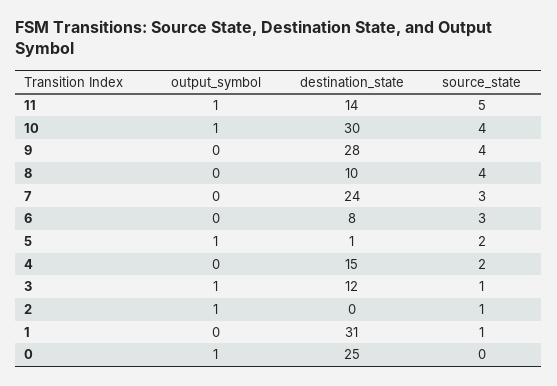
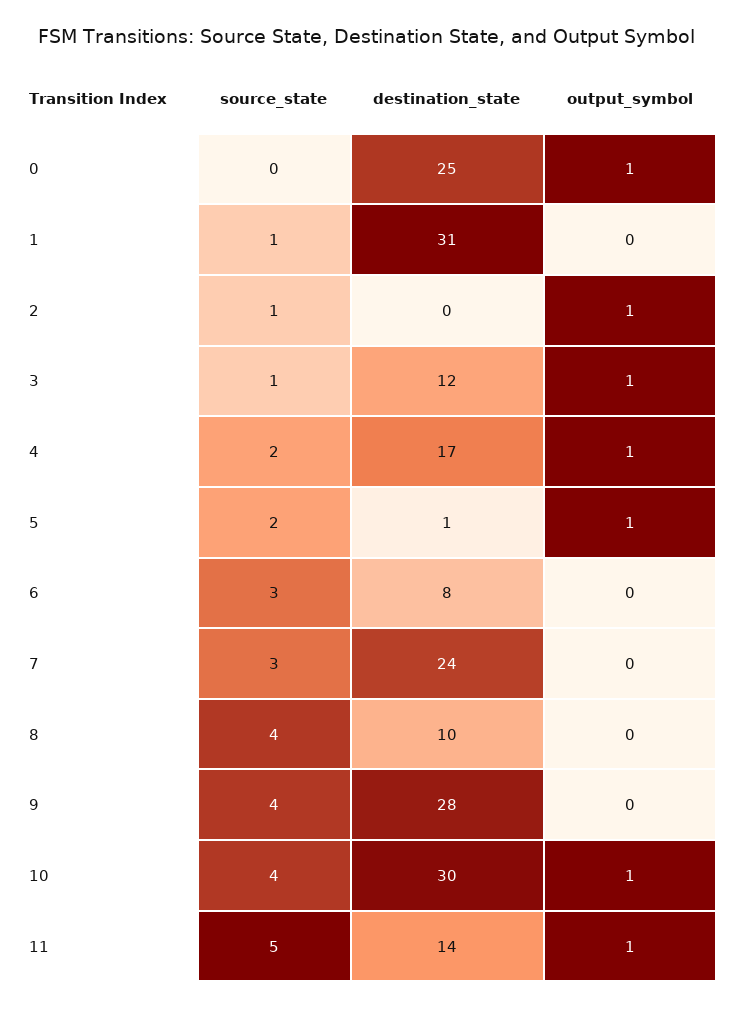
output_symbol, 4: 0 -> 1
destination_state, 4: 15 -> 17

